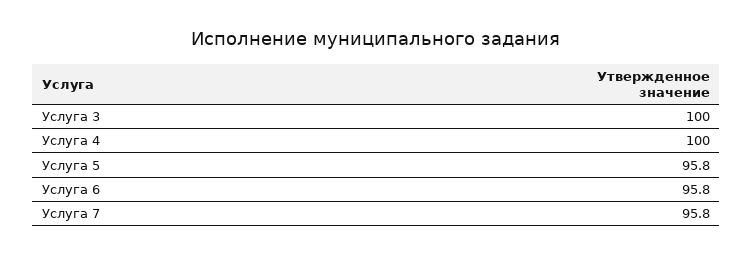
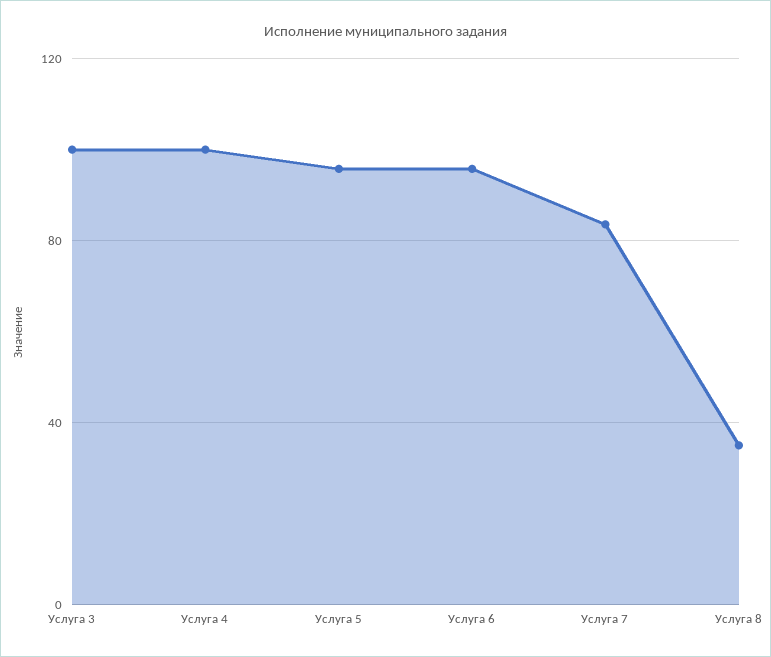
Услуга 7: 95.8 -> 85
Услуга 8: none -> 35

